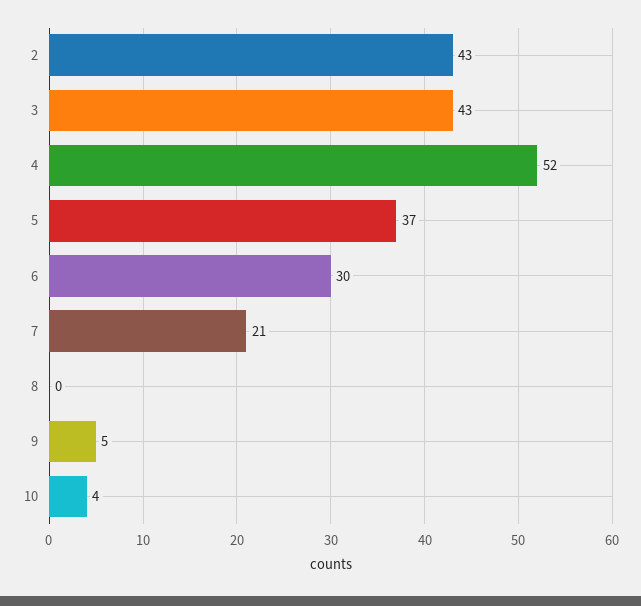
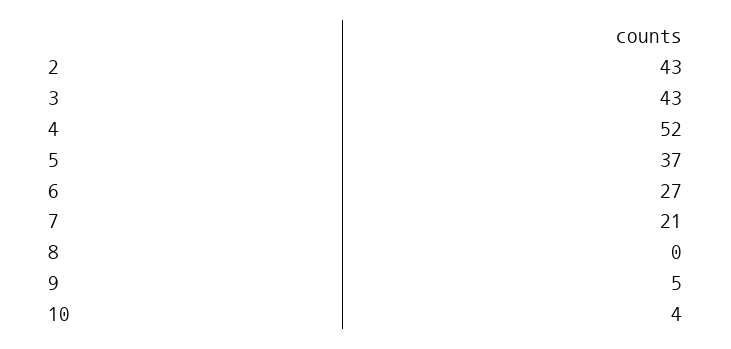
6: 30 -> 27

